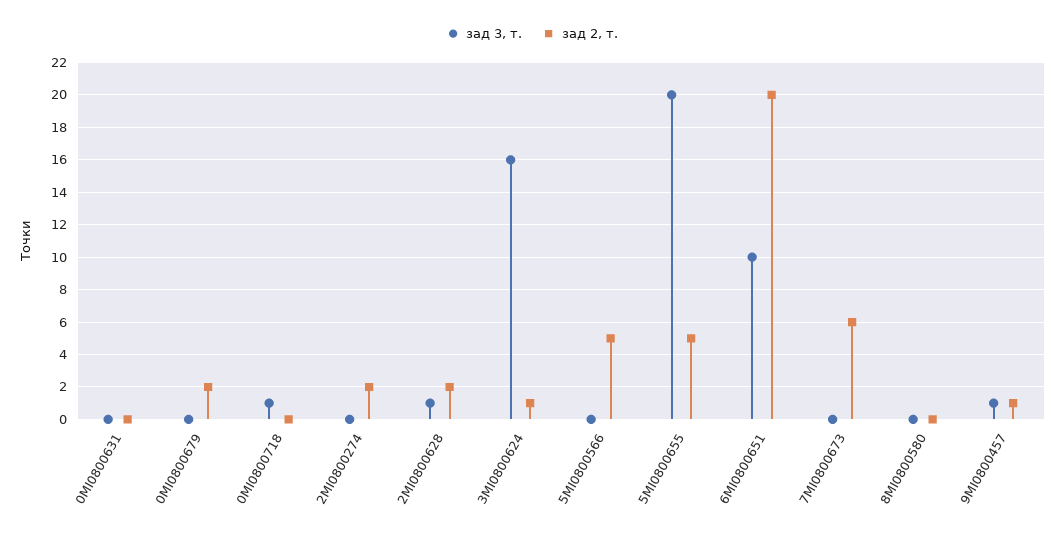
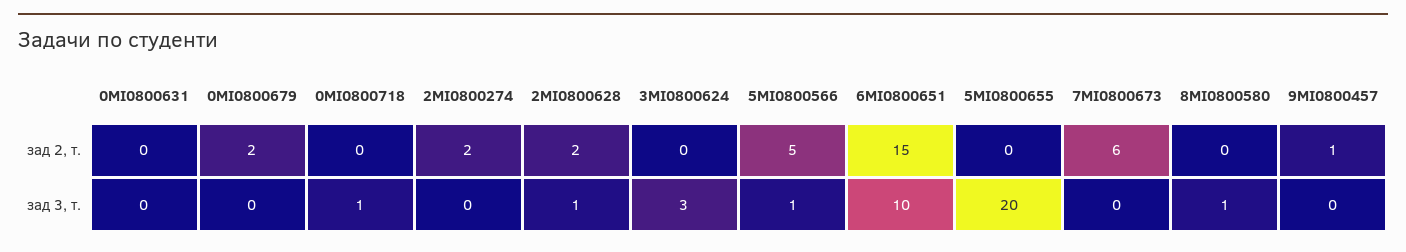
зад 3, т., 3MI0800624: 16 -> 3
зад 2, т., 3MI0800624: 1 -> 0
зад 3, т., 5MI0800566: 0 -> 1
зад 2, т., 5MI0800655: 5 -> 0
зад 2, т., 6MI0800651: 20 -> 15
зад 3, т., 8MI0800580: 0 -> 1
зад 3, т., 9MI0800457: 1 -> 0

